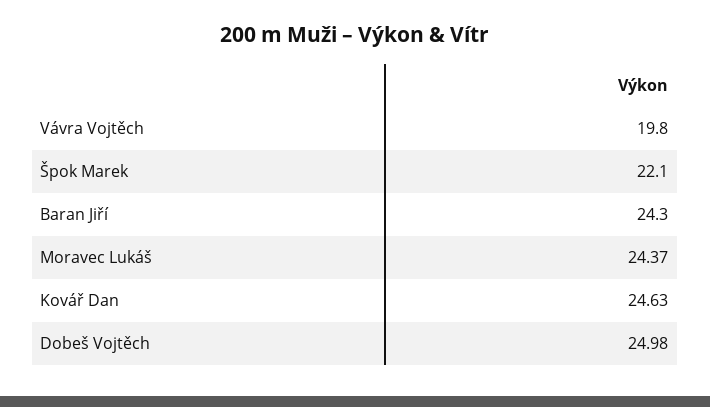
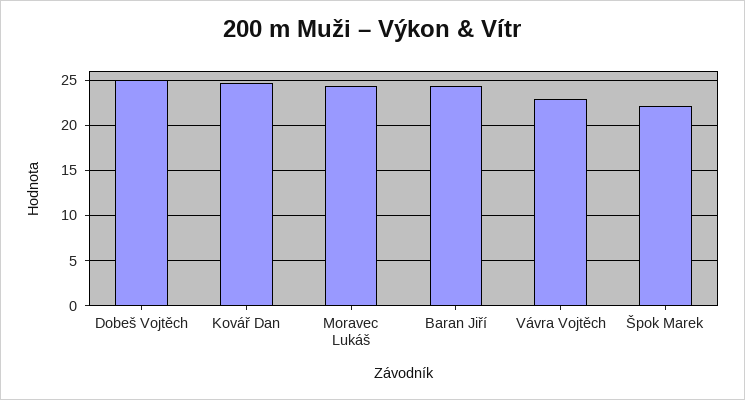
Vávra Vojtěch: 19.8 -> 23

